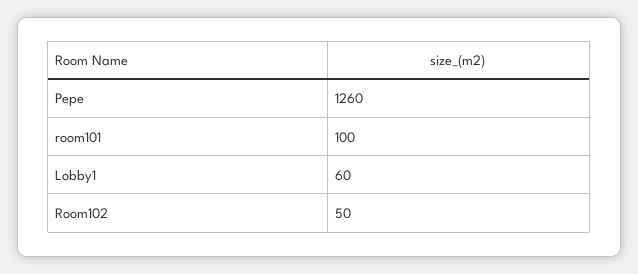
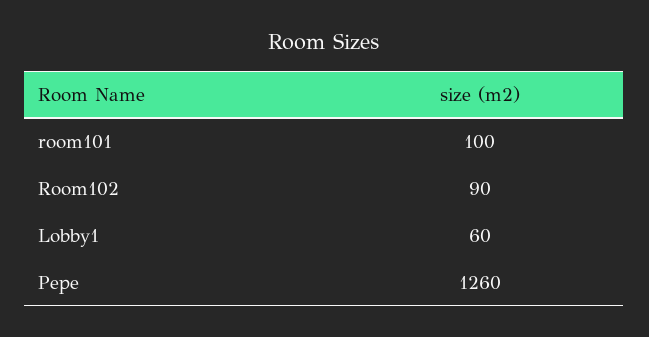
Room102: 50 -> 90

